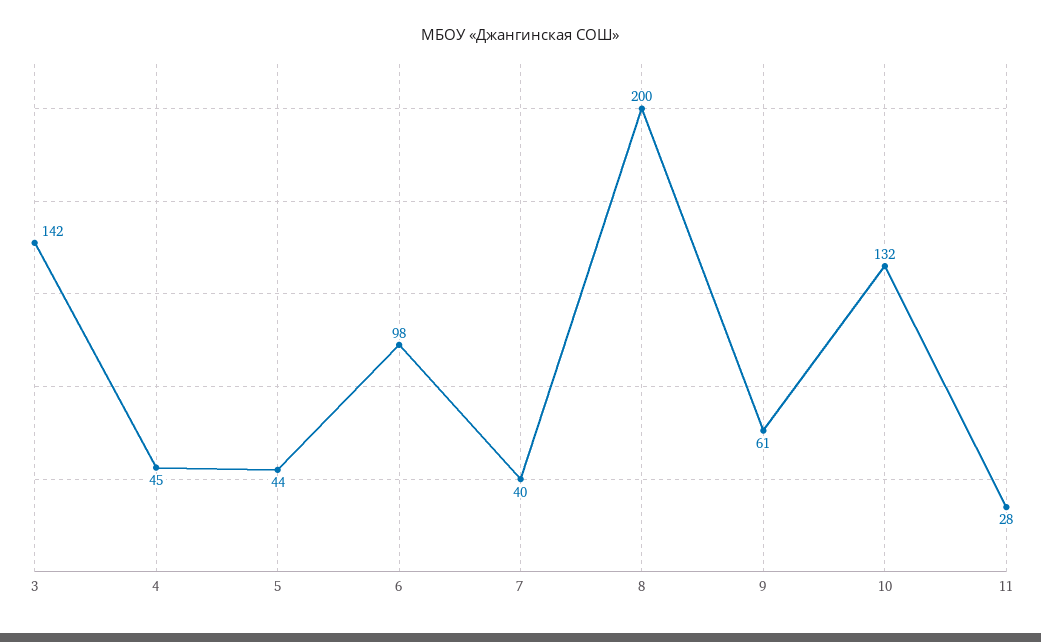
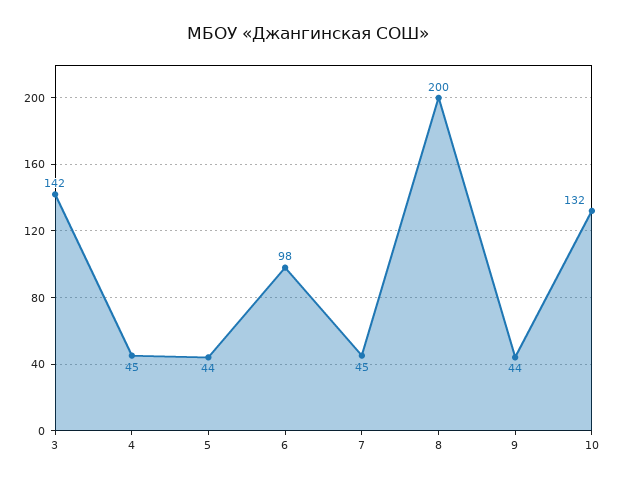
7: 40 -> 45
9: 61 -> 44
11: 28 -> none

